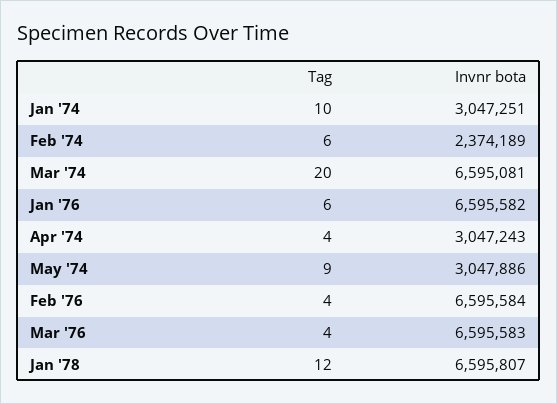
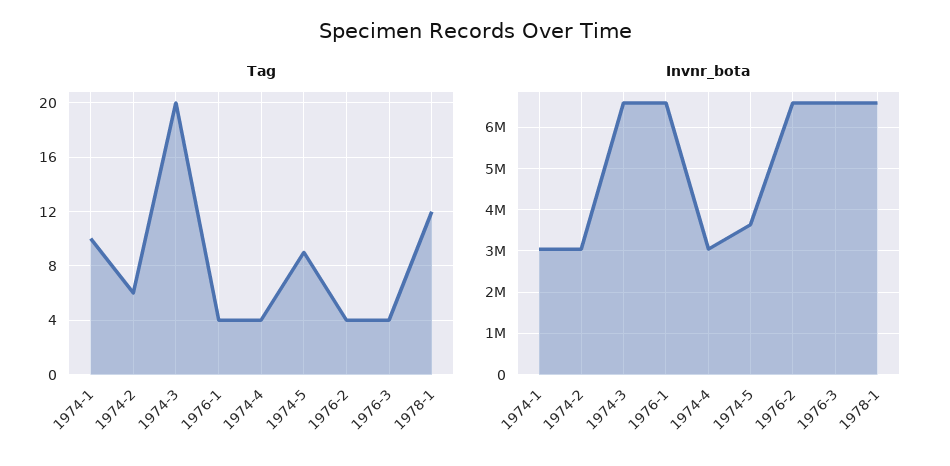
Invnr bota, Feb '74: 2374189 -> 3000000
Tag, Jan '76: 6 -> 4
Invnr bota, May '74: 3047886 -> 3600000

